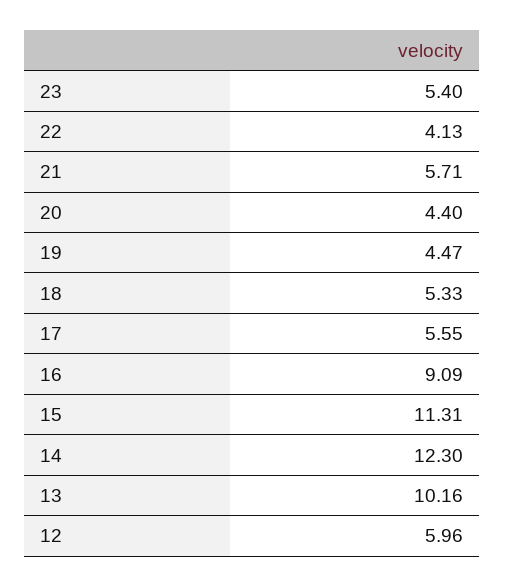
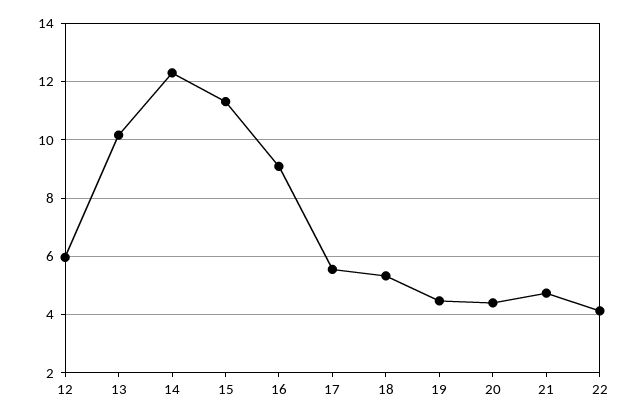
23: 5.4 -> none
21: 5.71 -> 4.75

